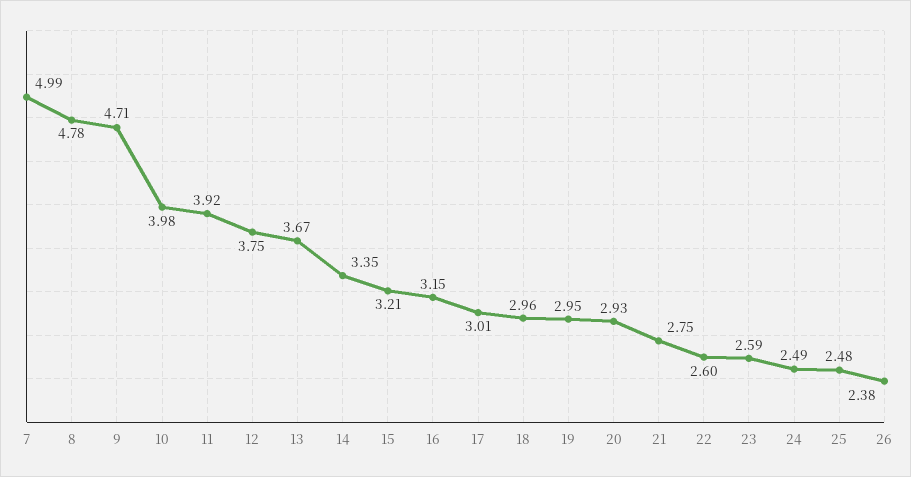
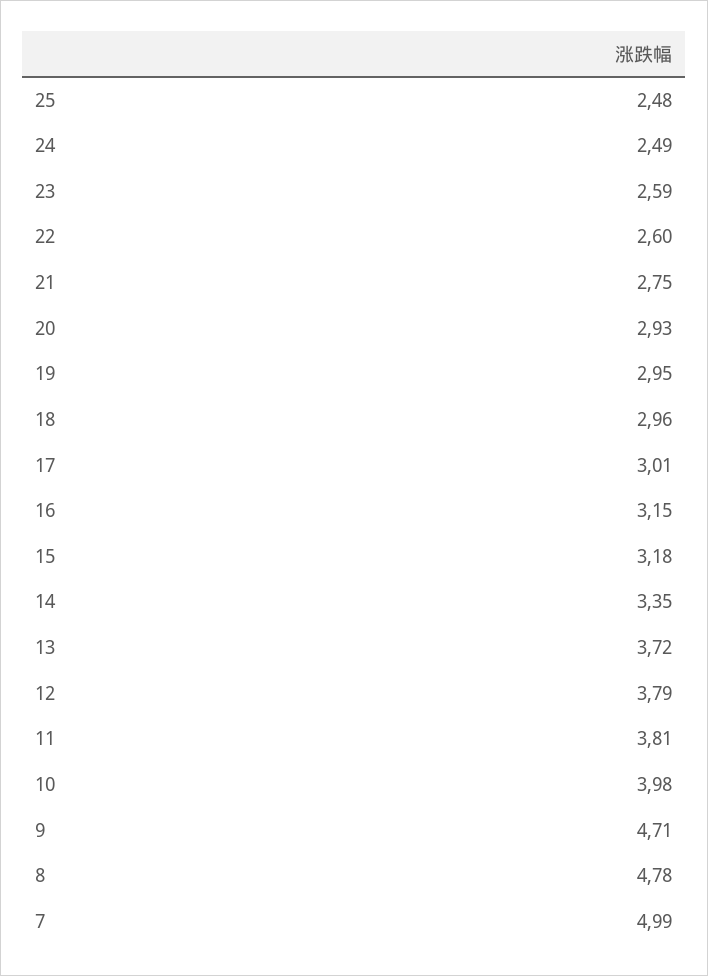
11: 3.92 -> 3.81
12: 3.75 -> 3.79
13: 3.67 -> 3.72
15: 3.21 -> 3.18
26: 2.38 -> none

